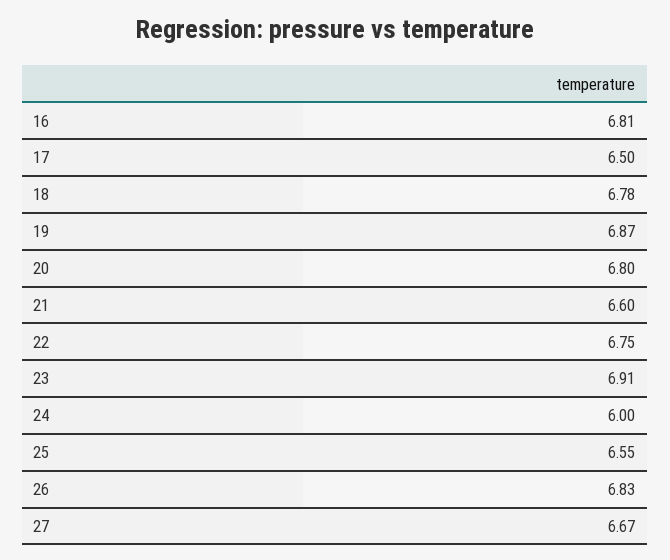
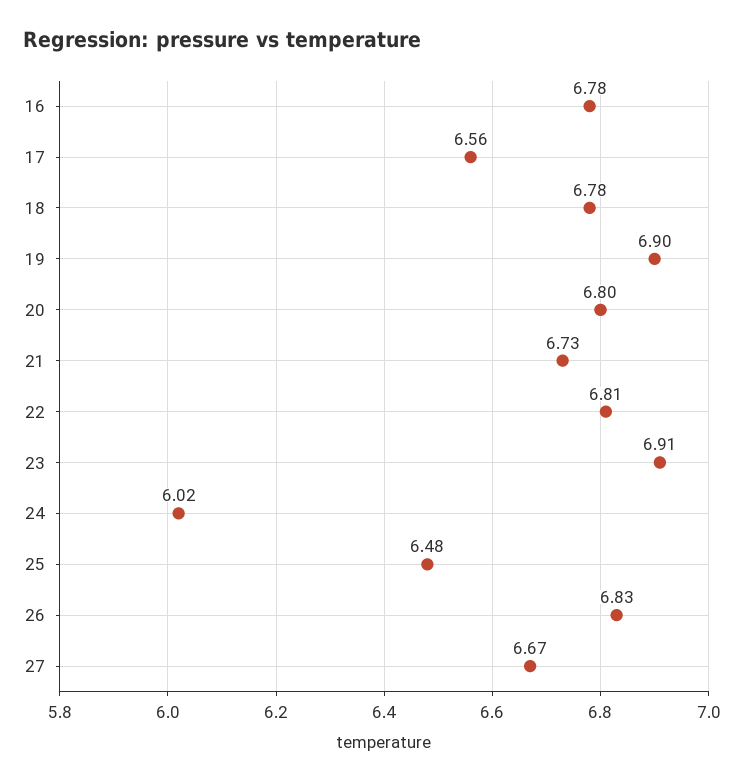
16: 6.81 -> 6.78
17: 6.5 -> 6.56
19: 6.87 -> 6.9
21: 6.6 -> 6.73
22: 6.75 -> 6.81
24: 6 -> 6.02
25: 6.55 -> 6.48

